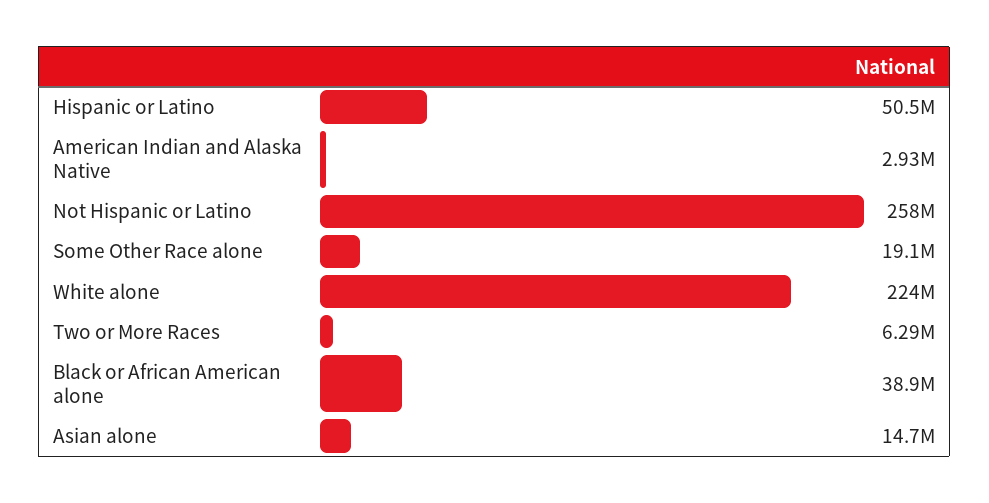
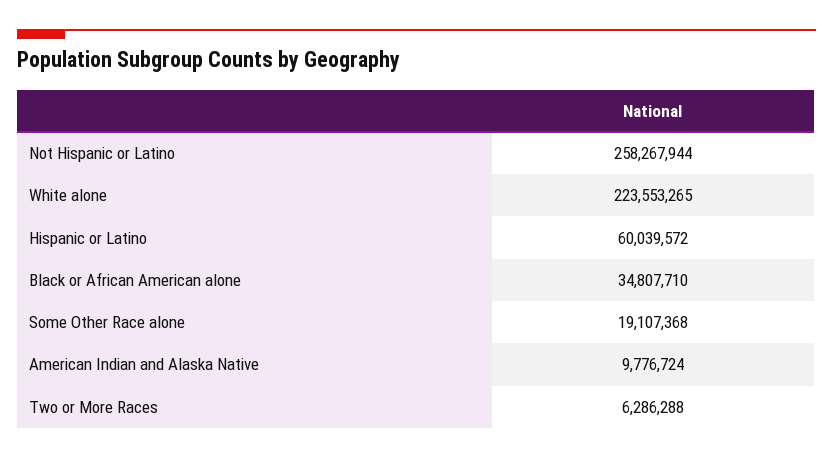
Hispanic or Latino: 50500000 -> 60039572
American Indian and Alaska Native: 2930000 -> 9776724
Black or African American alone: 38900000 -> 34807710
Asian alone: 14700000 -> none

